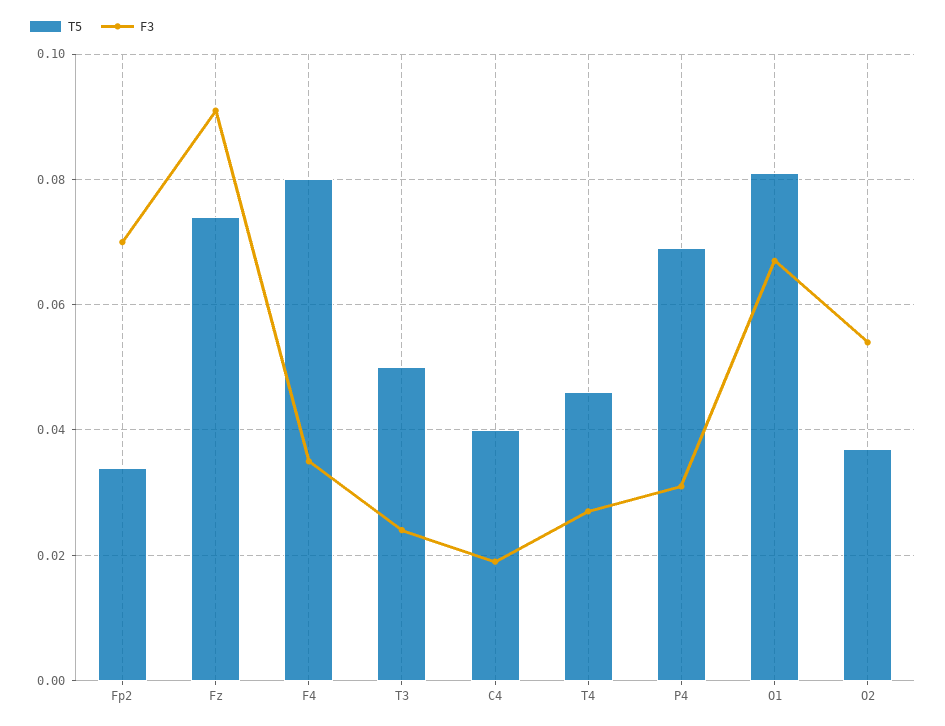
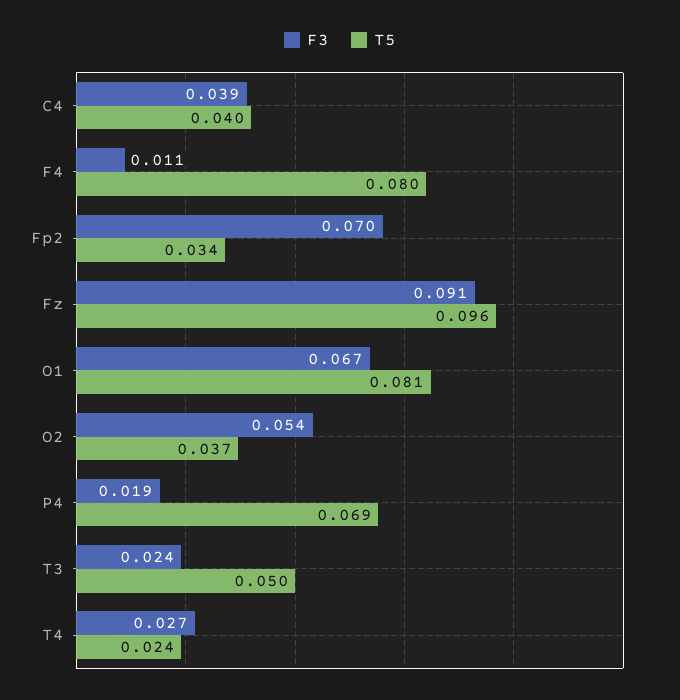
T5, Fz: 0.075 -> 0.096
F3, F4: 0.035 -> 0.011
F3, C4: 0.02 -> 0.039
T5, T4: 0.045 -> 0.024
F3, P4: 0.03 -> 0.019

